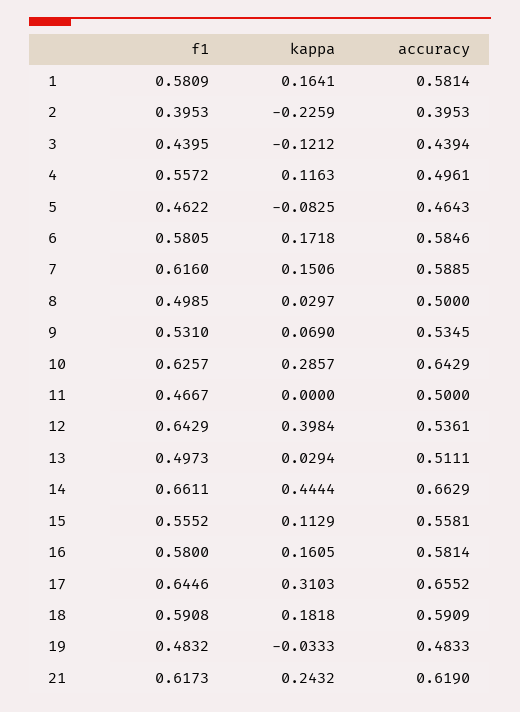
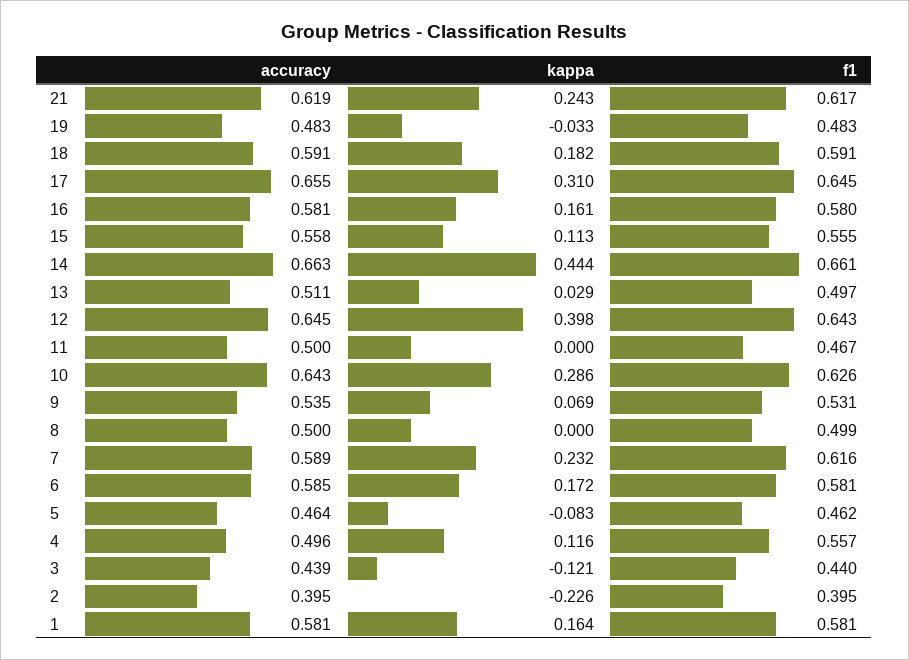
kappa, 7: 0.1506 -> 0.232
kappa, 8: 0.0297 -> 0
accuracy, 12: 0.5361 -> 0.645

